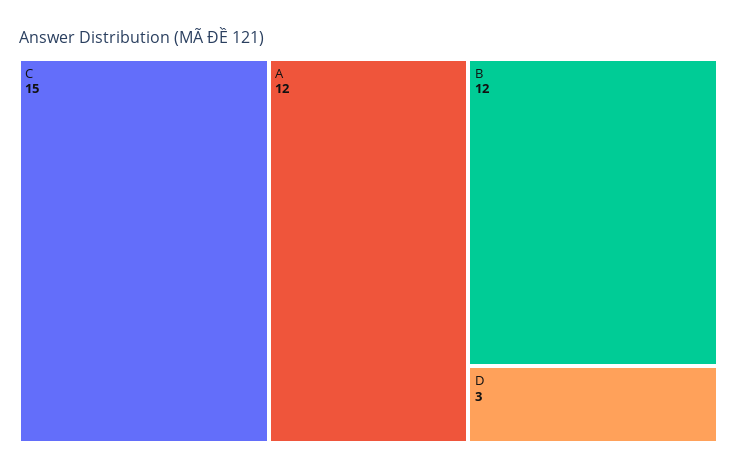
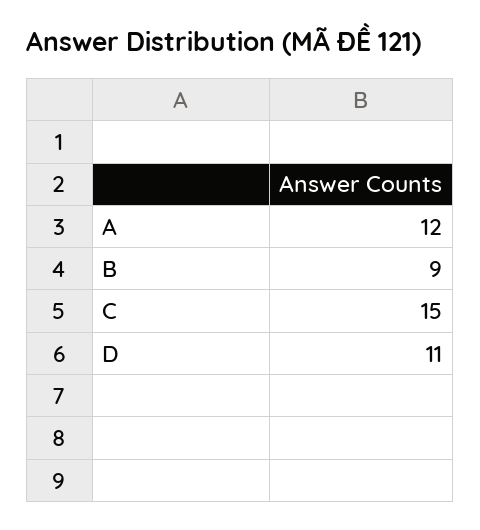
B: 12 -> 9
D: 3 -> 11

